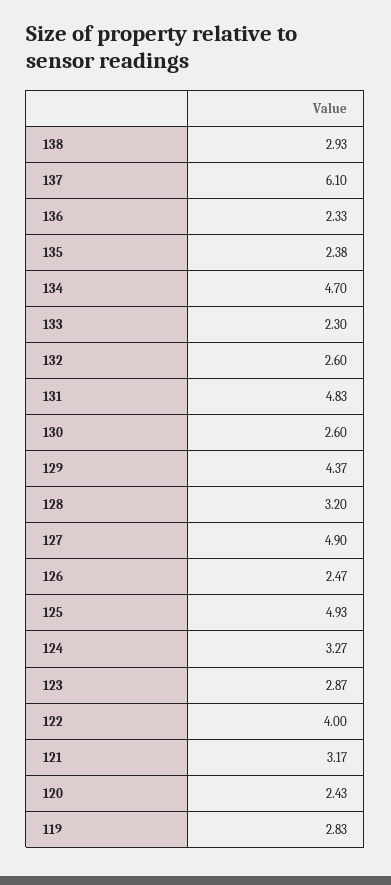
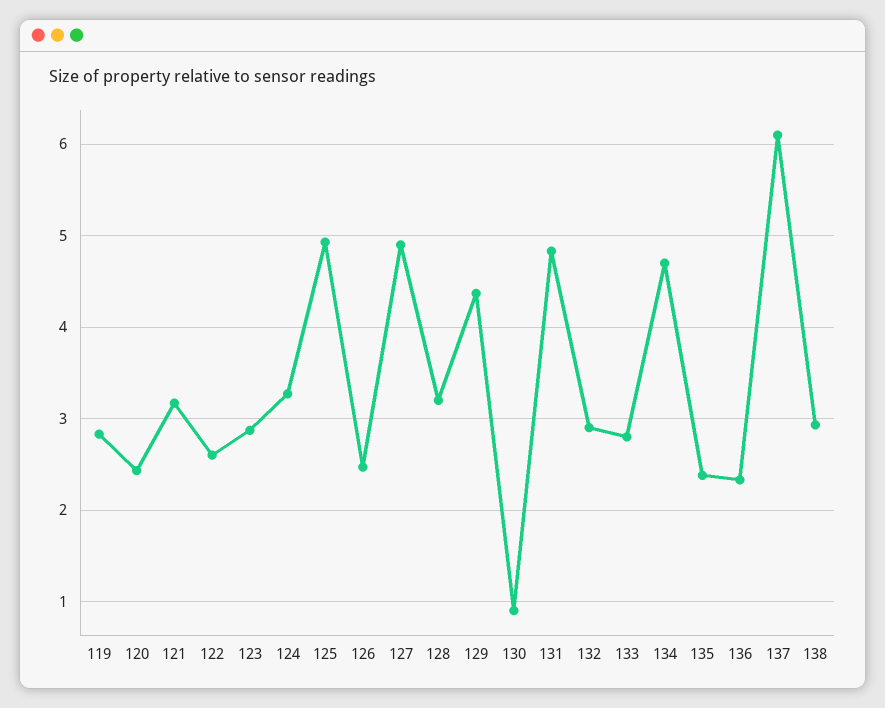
133: 2.3 -> 2.8
132: 2.6 -> 2.9
130: 2.6 -> 0.9
122: 4 -> 2.6

